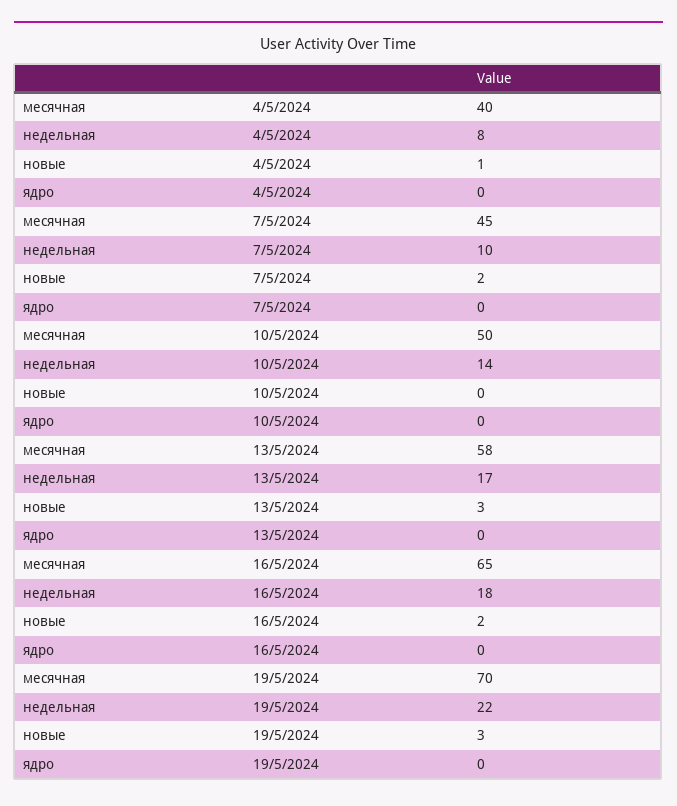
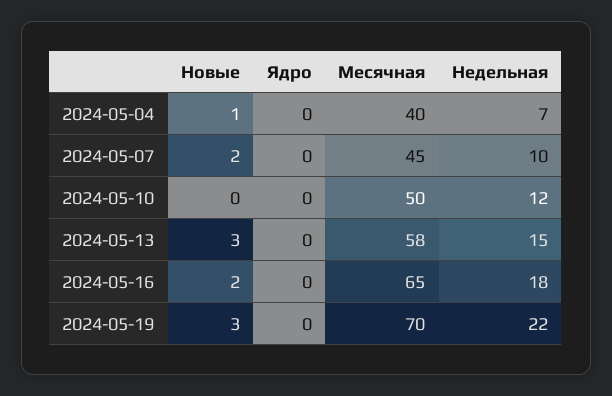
недельная, 4/5/2024: 8 -> 7
недельная, 10/5/2024: 14 -> 12
недельная, 13/5/2024: 17 -> 15

